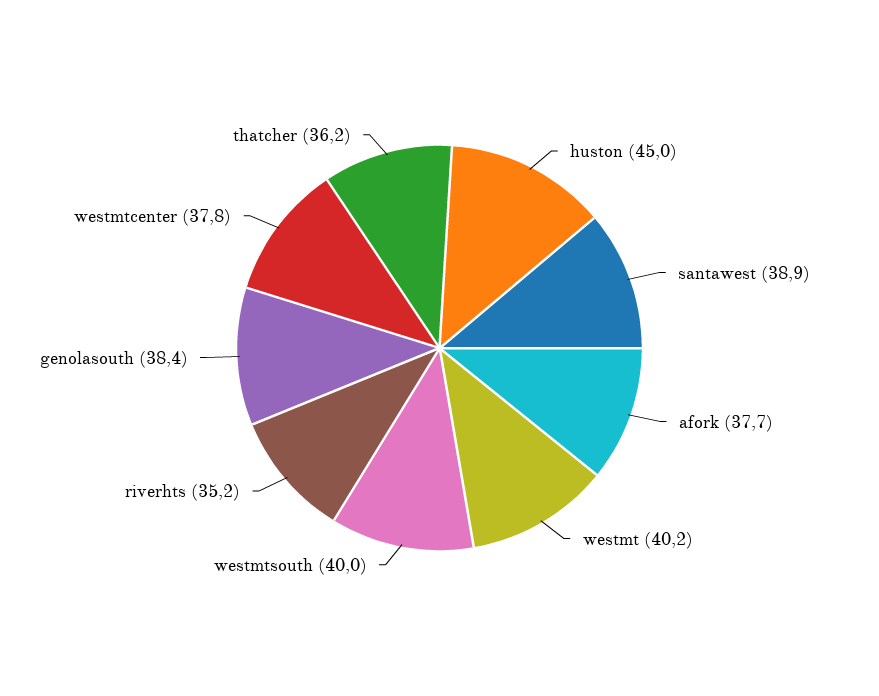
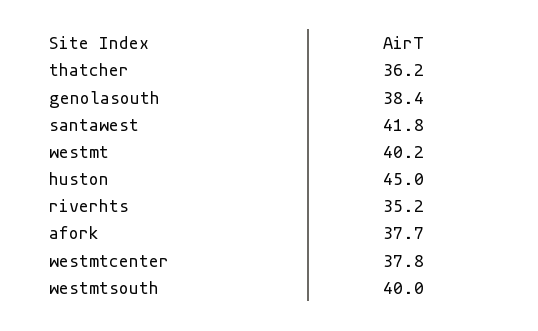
santawest: 38.9 -> 41.8

